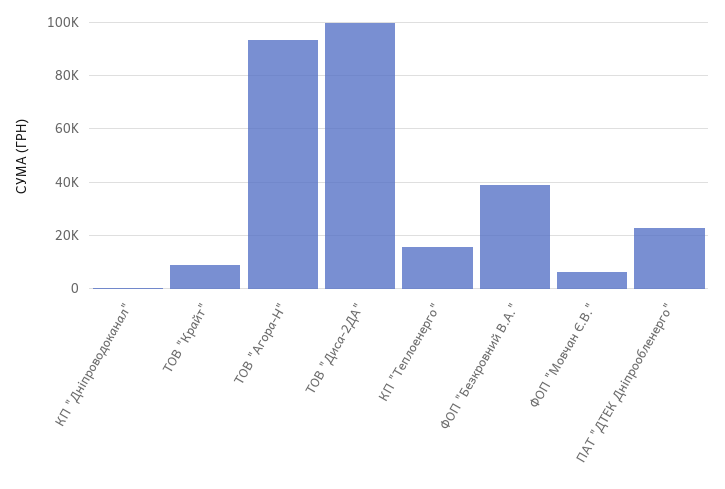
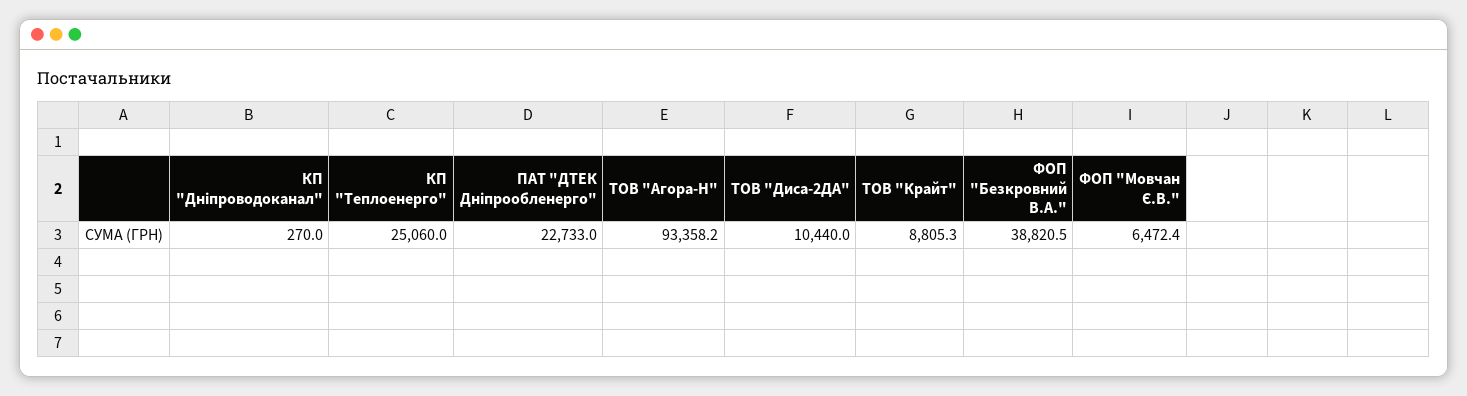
ТОВ "Диса-2ДА": 100000 -> 10440
КП "Теплоенерго": 15000 -> 25060

